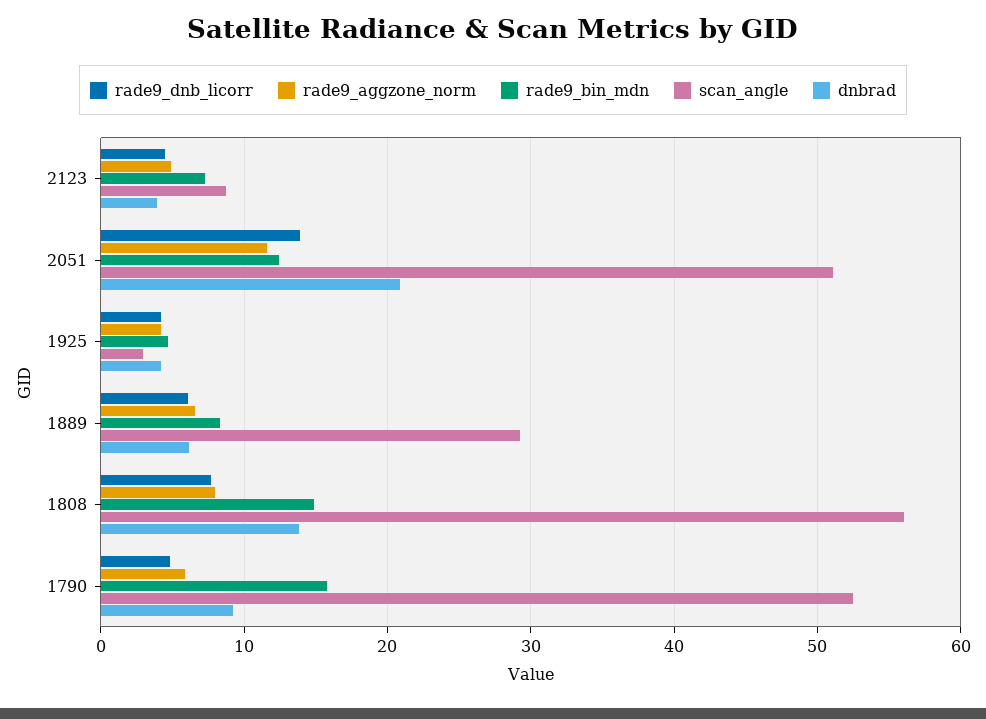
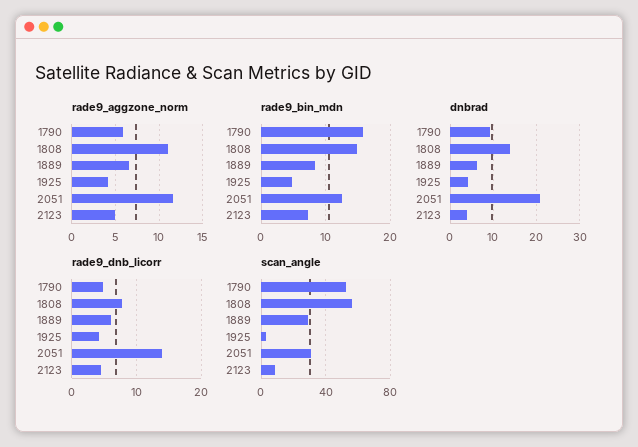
scan_angle, 2051: 51 -> 30
rade9_aggzone_norm, 1808: 8 -> 11

